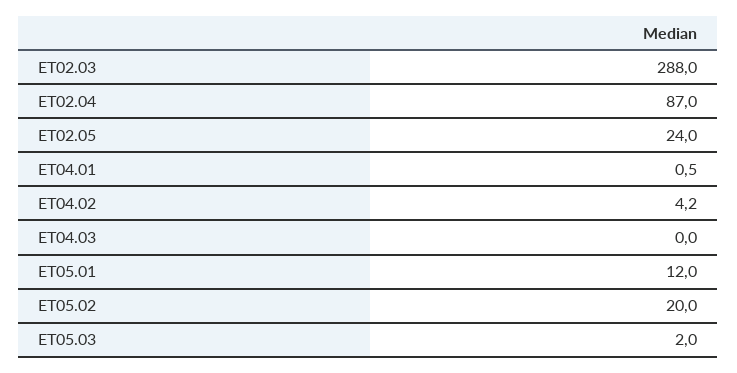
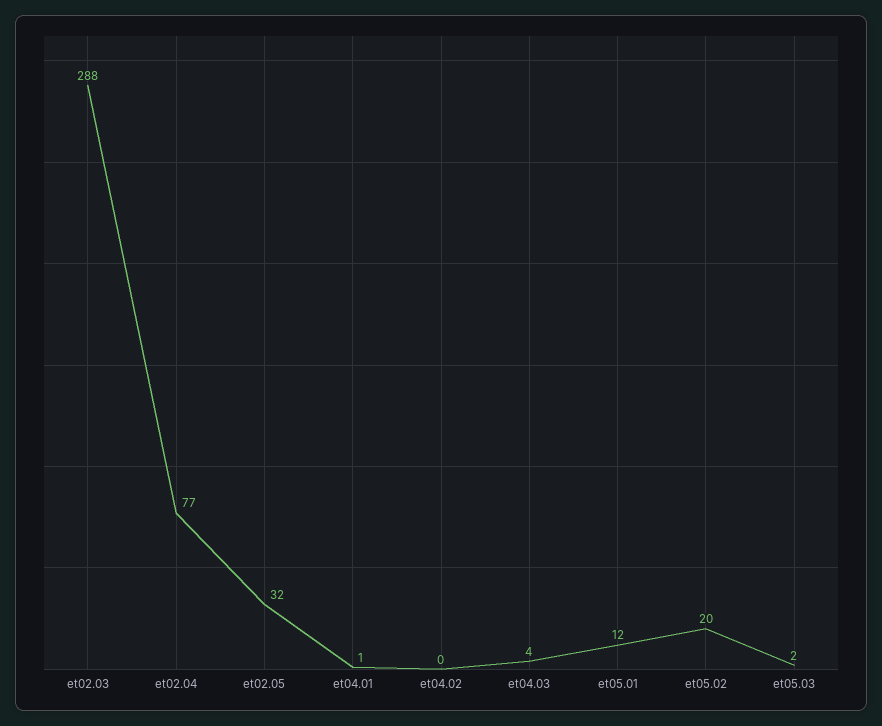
ET02.04: 87 -> 77
ET02.05: 24 -> 32
ET04.02: 4.2 -> 0
ET04.03: 0 -> 4

